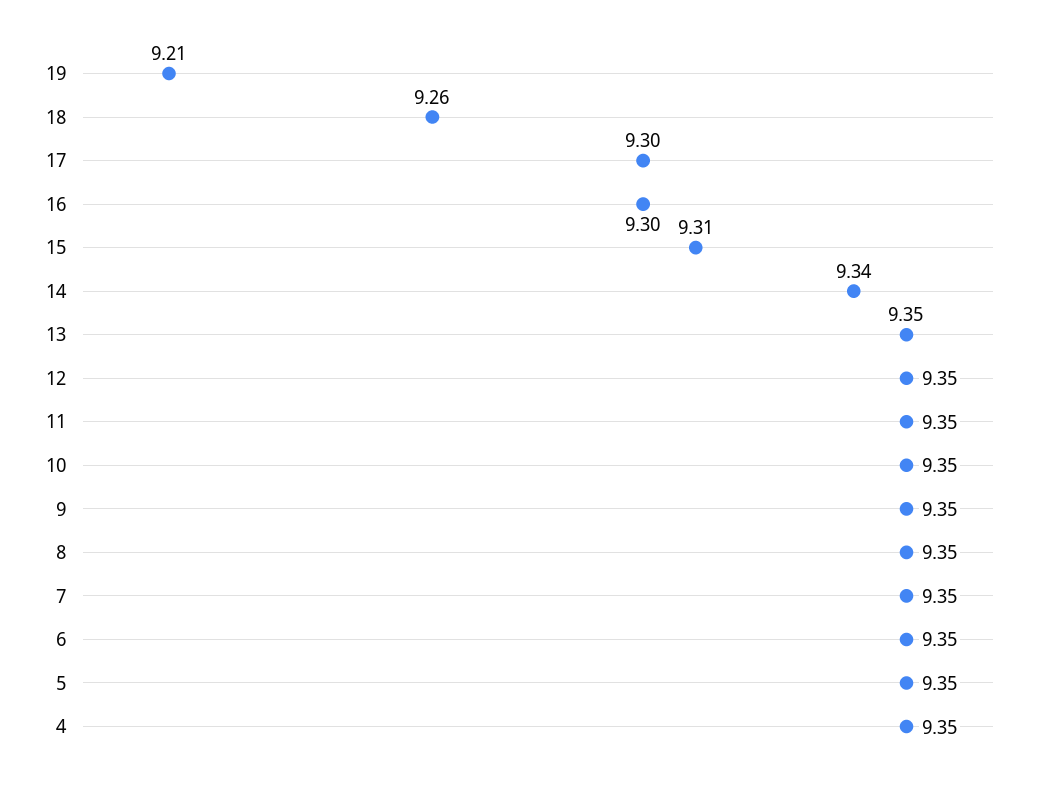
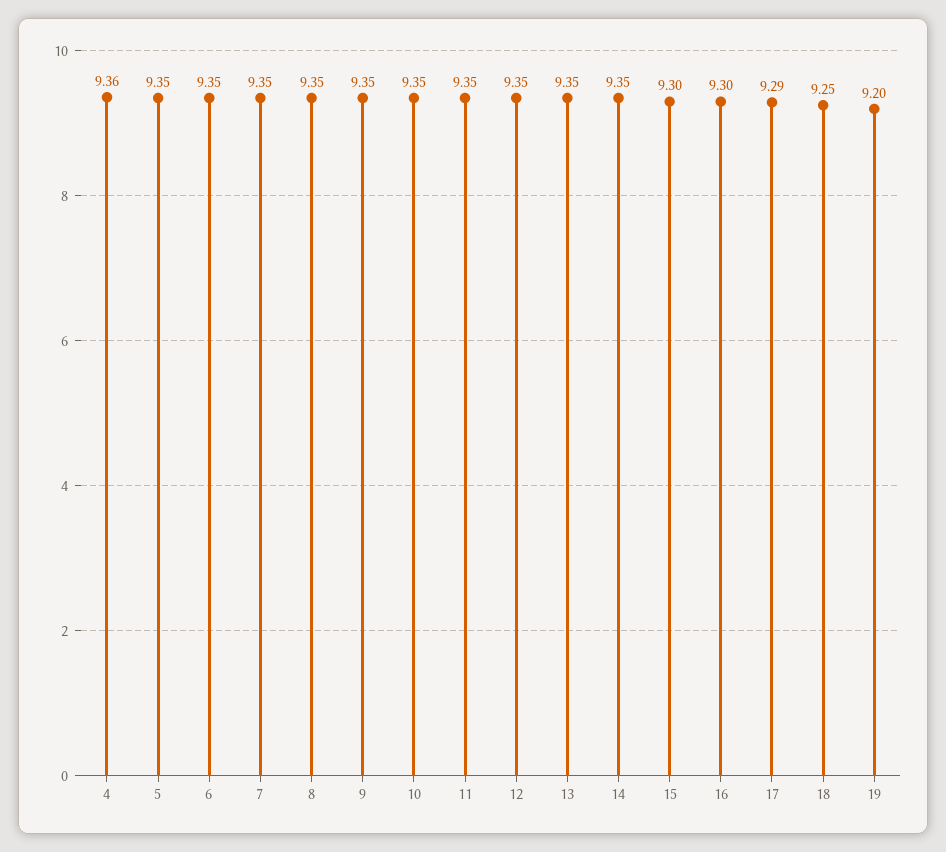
19: 9.21 -> 9.2
18: 9.26 -> 9.25
17: 9.3 -> 9.29
15: 9.31 -> 9.3
14: 9.34 -> 9.35
4: 9.35 -> 9.36

